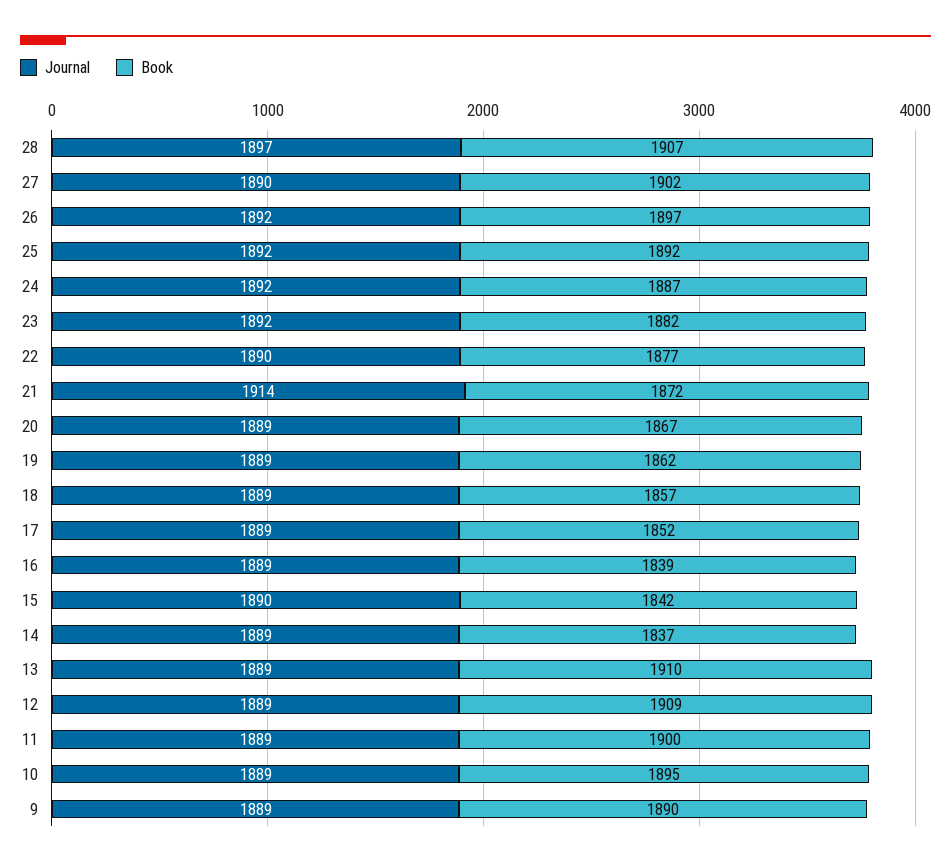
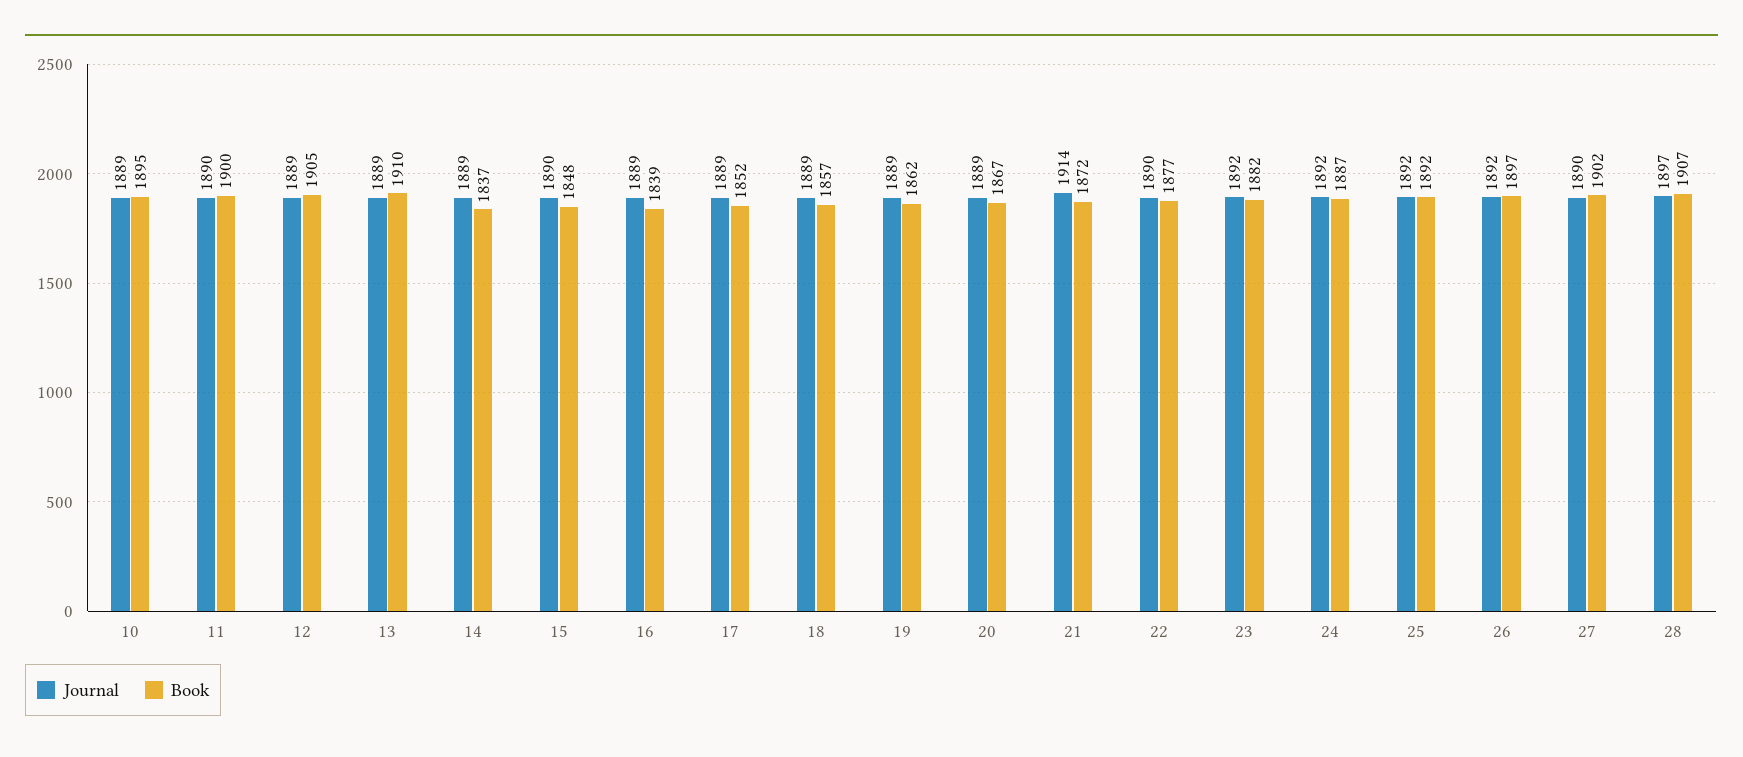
Book, 15: 1842 -> 1848
Book, 12: 1909 -> 1905
Journal, 11: 1889 -> 1890
Journal, 9: 1889 -> none
Book, 9: 1890 -> none

